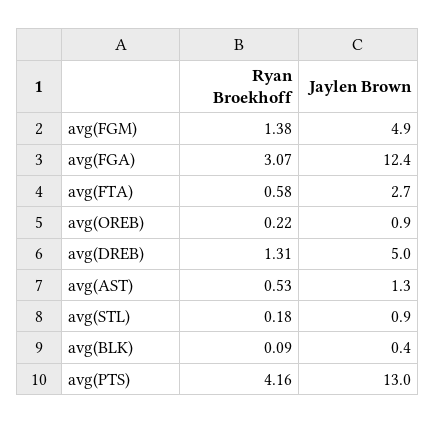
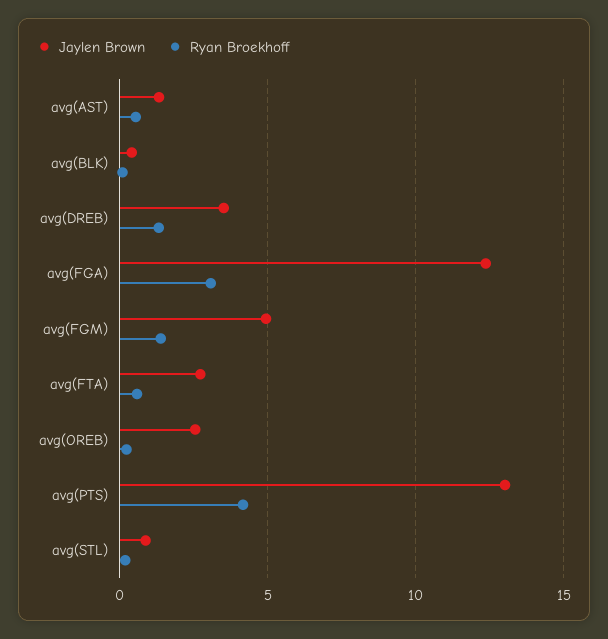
Jaylen Brown, avg(OREB): 0.9 -> 2.5
Jaylen Brown, avg(DREB): 5 -> 3.5

